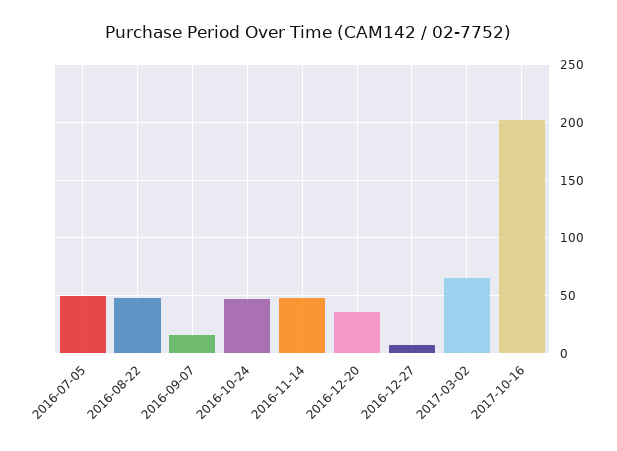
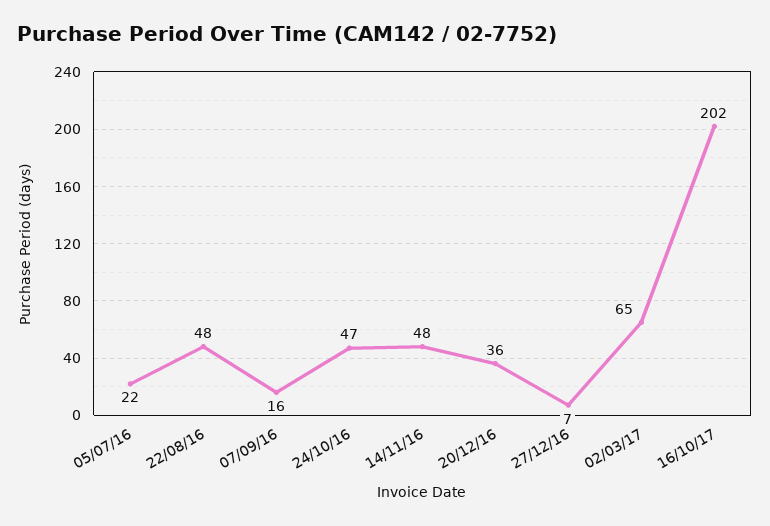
2016-07-05: 50 -> 22

